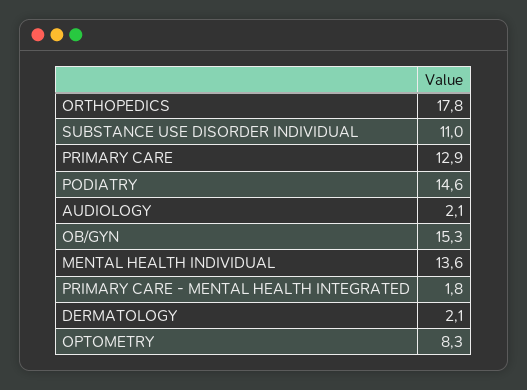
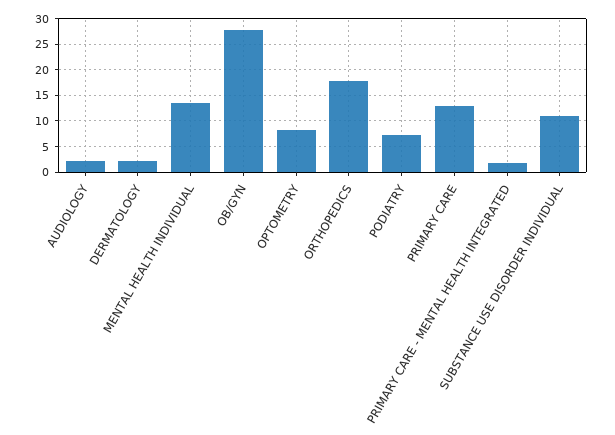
PODIATRY: 14.6 -> 7.5
OB/GYN: 15.3 -> 27.5

